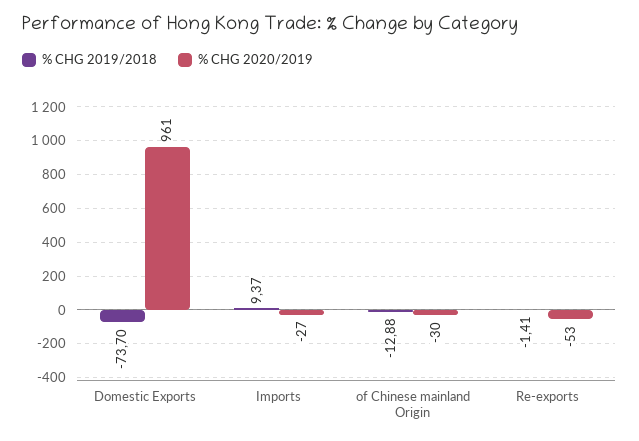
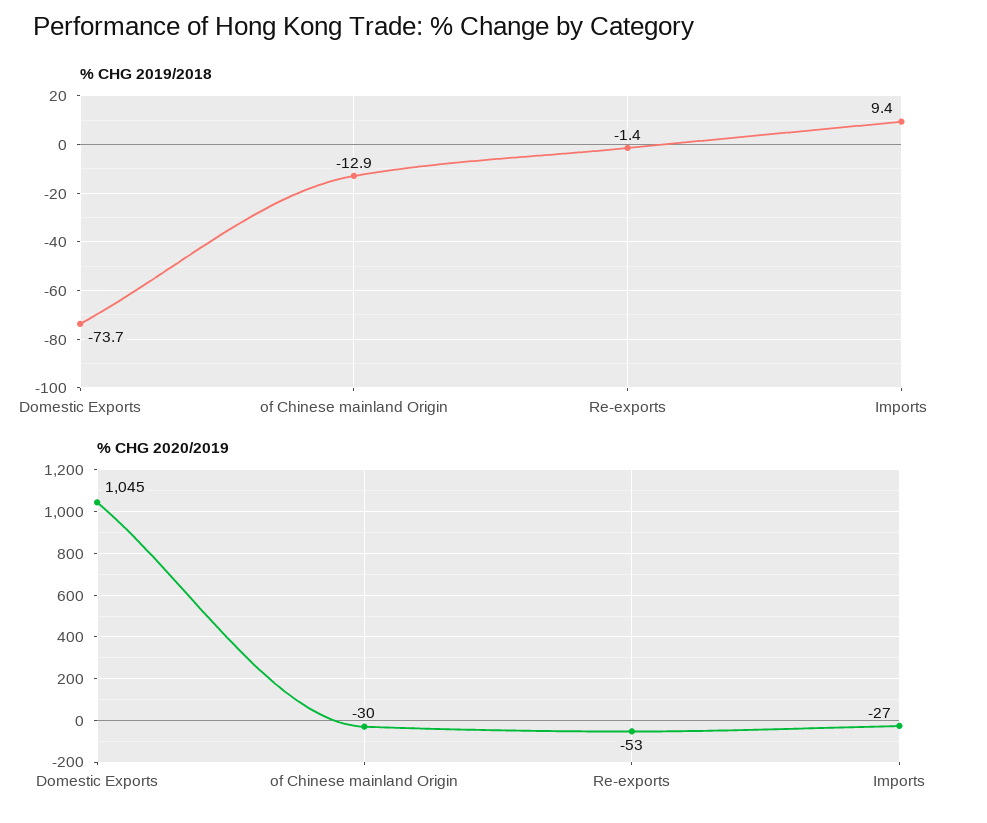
% CHG 2020/2019, Domestic Exports: 961 -> 1045

